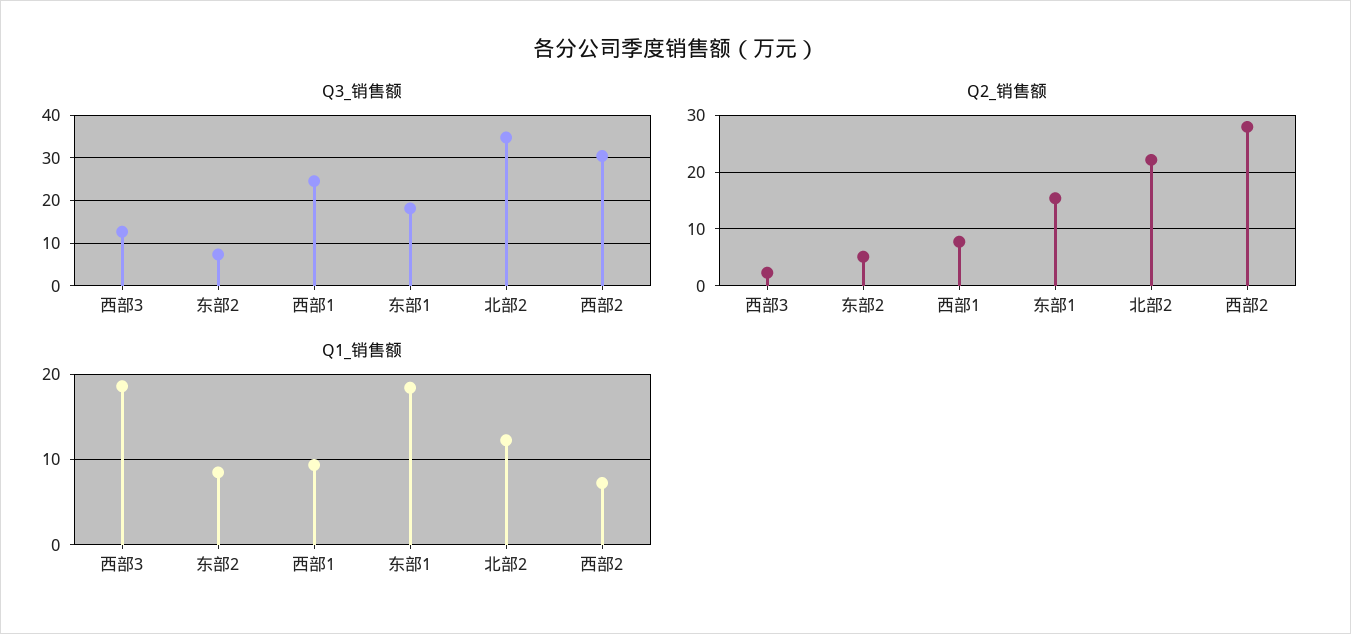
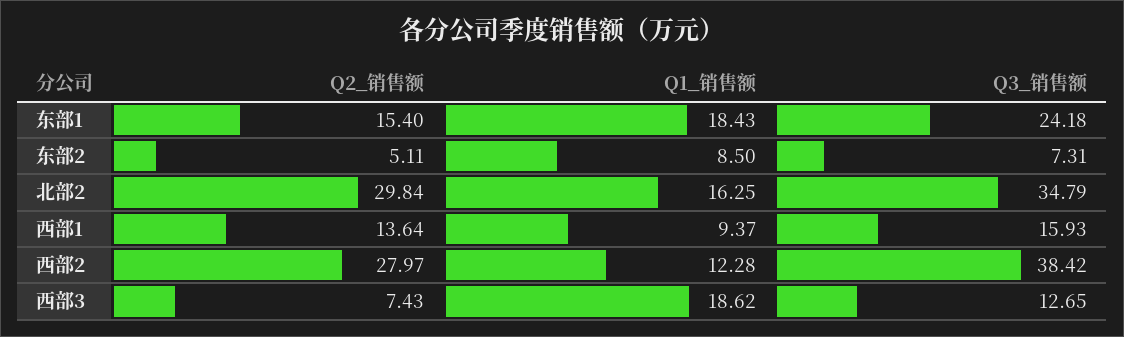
Q3_销售额, 西部1: 24 -> 15.93
Q3_销售额, 东部1: 18 -> 24.18
Q3_销售额, 西部2: 30 -> 38.42
Q2_销售额, 西部3: 2 -> 7.43
Q2_销售额, 西部1: 8 -> 13.64
Q2_销售额, 北部2: 22 -> 29.84
Q1_销售额, 北部2: 12 -> 16.25
Q1_销售额, 西部2: 7 -> 12.28

